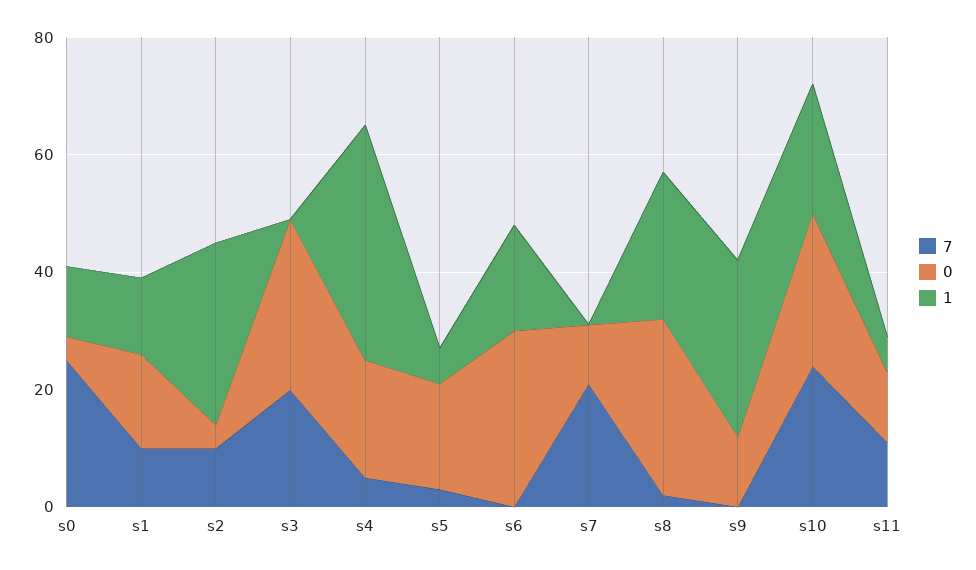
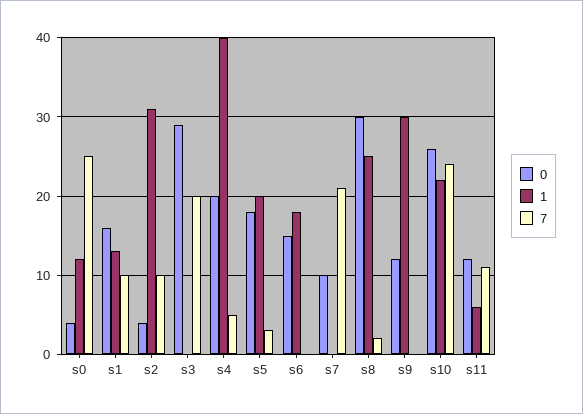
1, s5: 5 -> 20
0, s6: 30 -> 15

